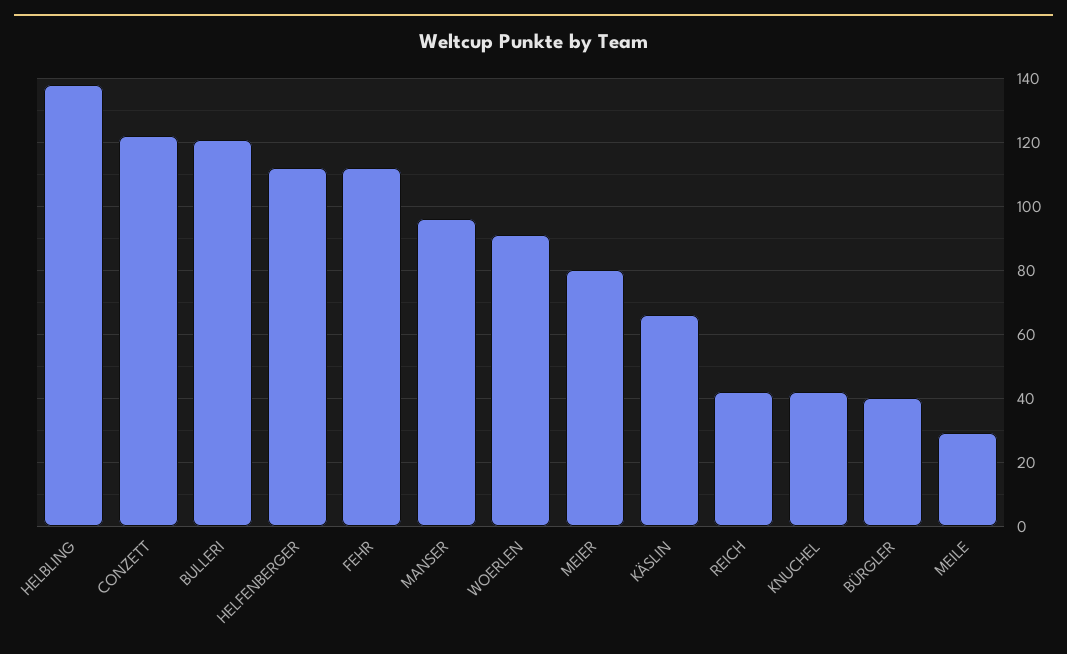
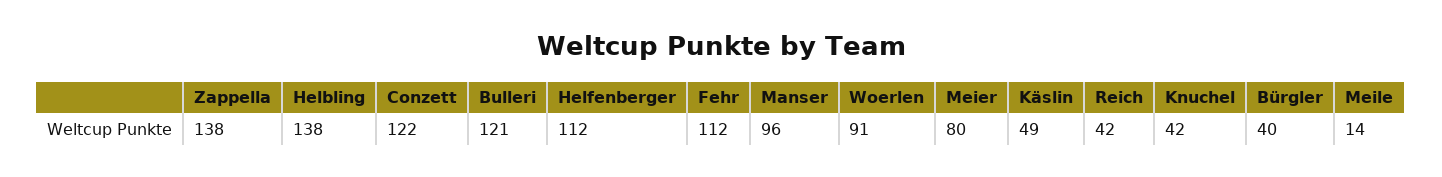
KÄSLIN: 65 -> 49
MEILE: 30 -> 14
Zappella: none -> 138

